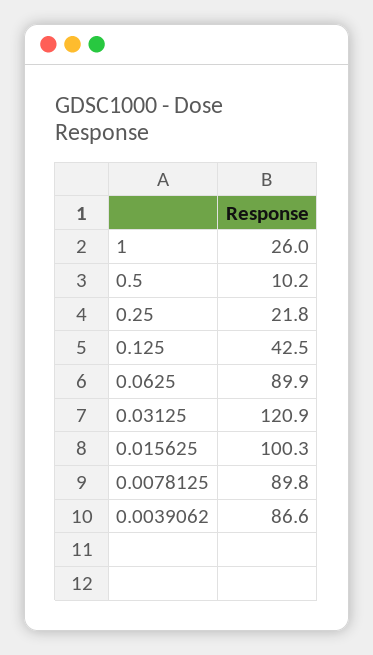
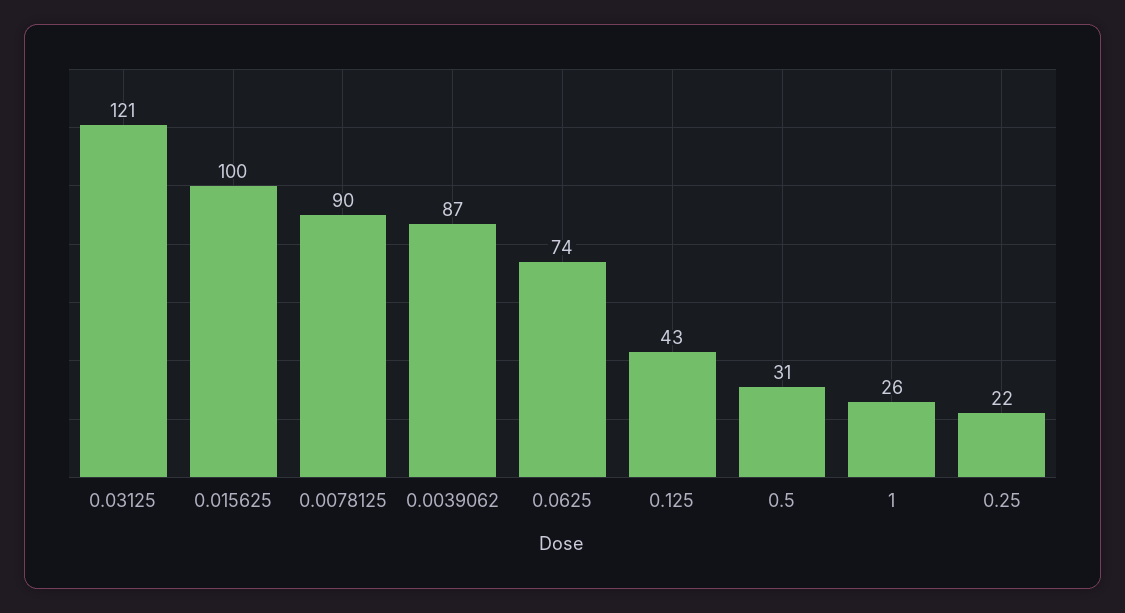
0.5: 10.2 -> 31
0.0625: 89.9 -> 74

